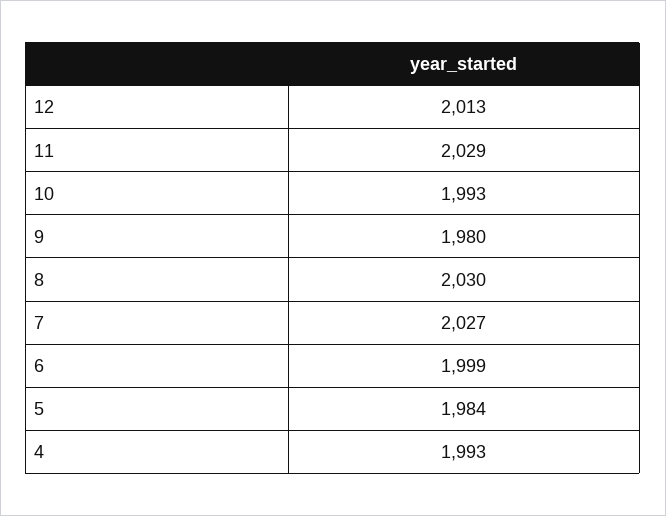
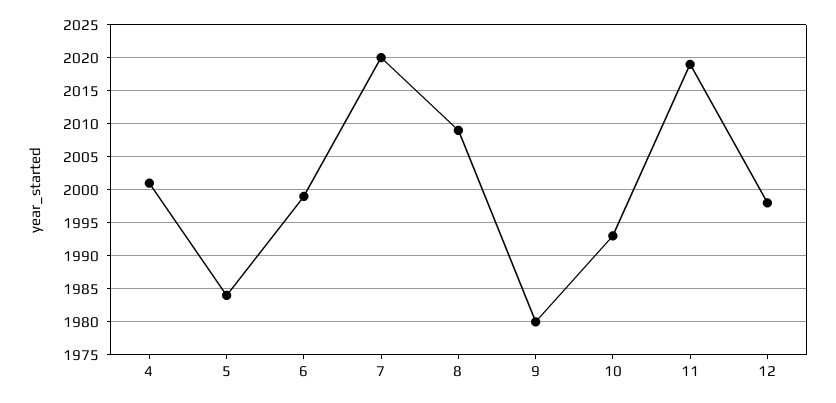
12: 2013 -> 1998
11: 2029 -> 2019
8: 2030 -> 2009
7: 2027 -> 2020
4: 1993 -> 2001

